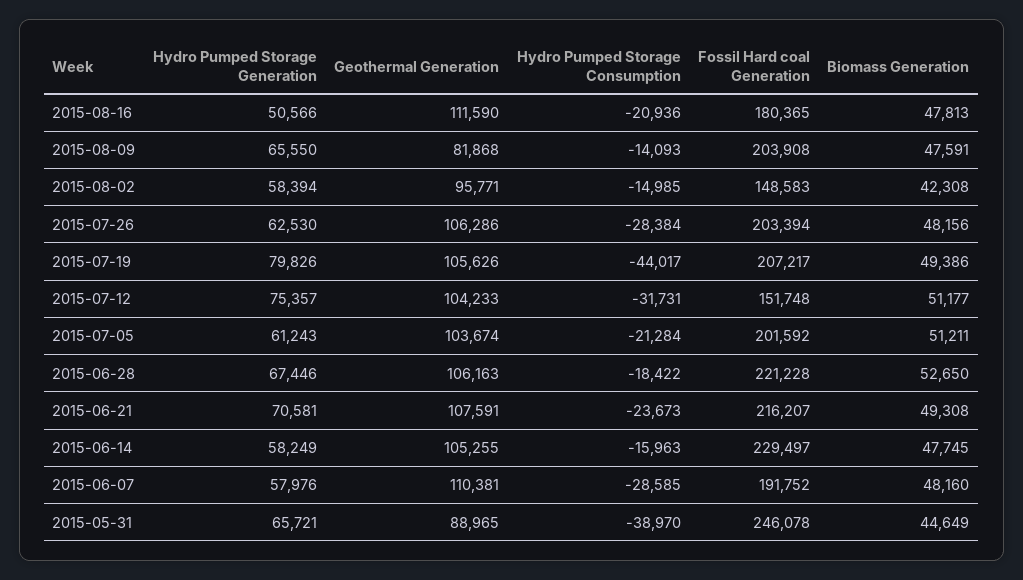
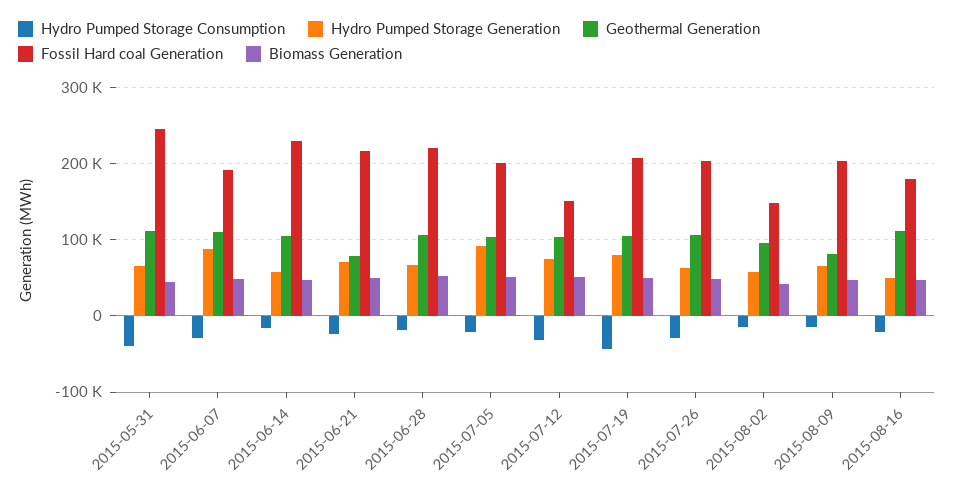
Hydro Pumped Storage Generation, 2015-07-05: 61243 -> 90000
Geothermal Generation, 2015-06-21: 107591 -> 80000
Hydro Pumped Storage Generation, 2015-06-07: 57976 -> 90000
Geothermal Generation, 2015-05-31: 88965 -> 110000

